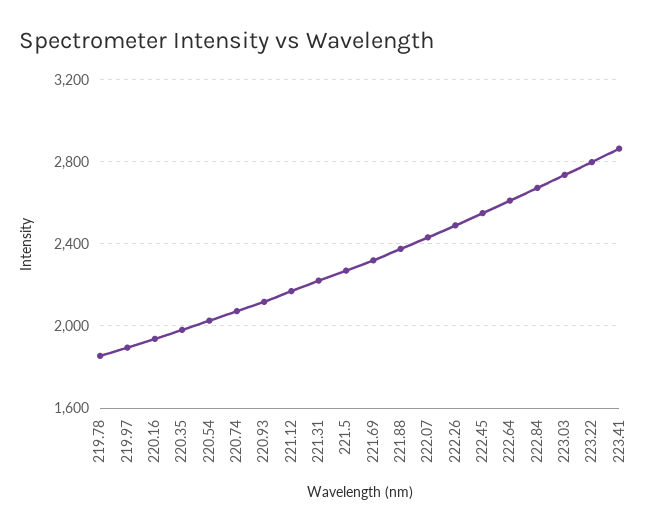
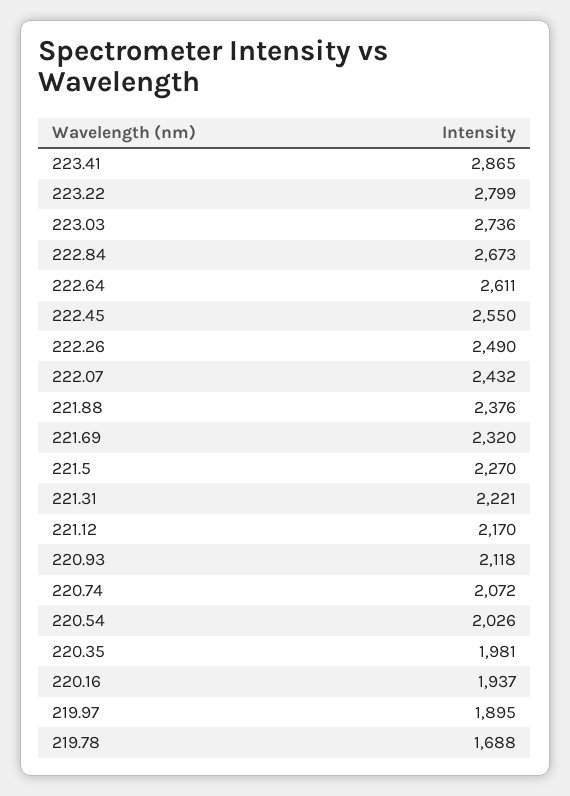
219.78: 1850 -> 1688

